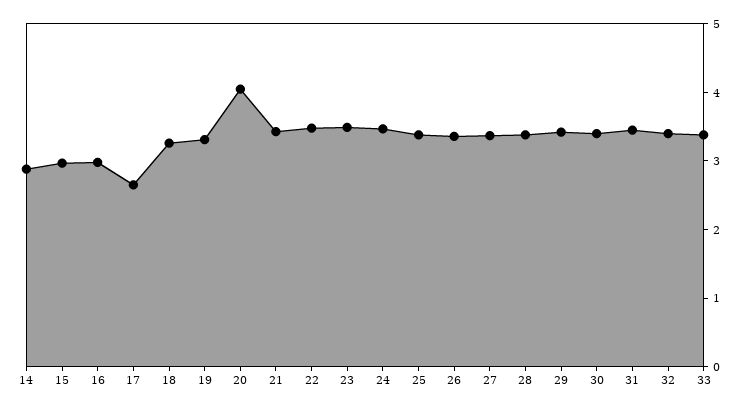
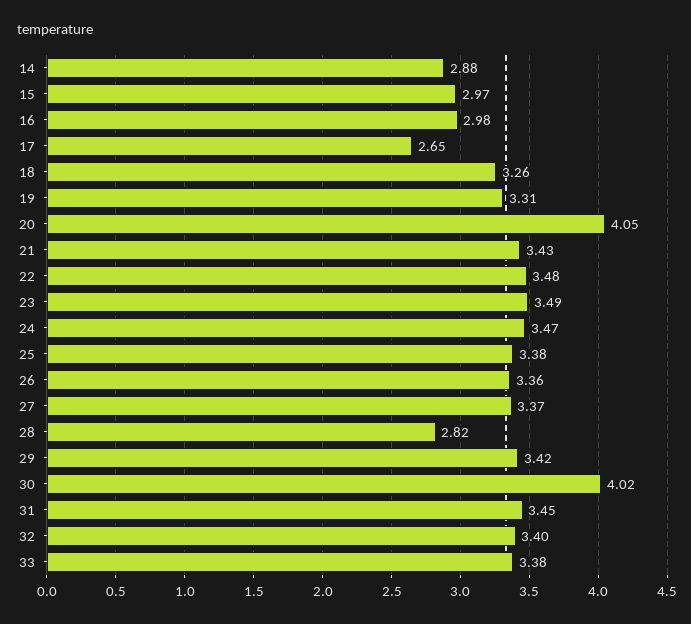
28: 3.4 -> 2.82
30: 3.4 -> 4.02

